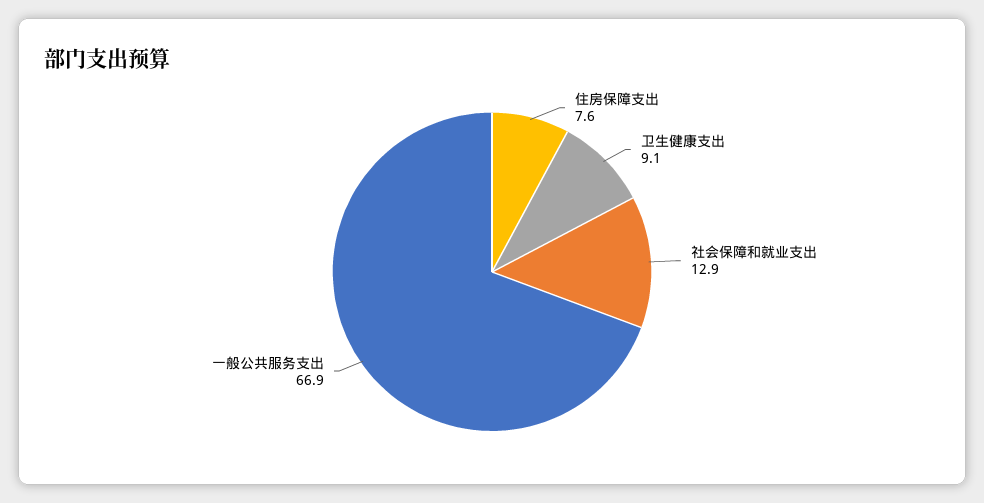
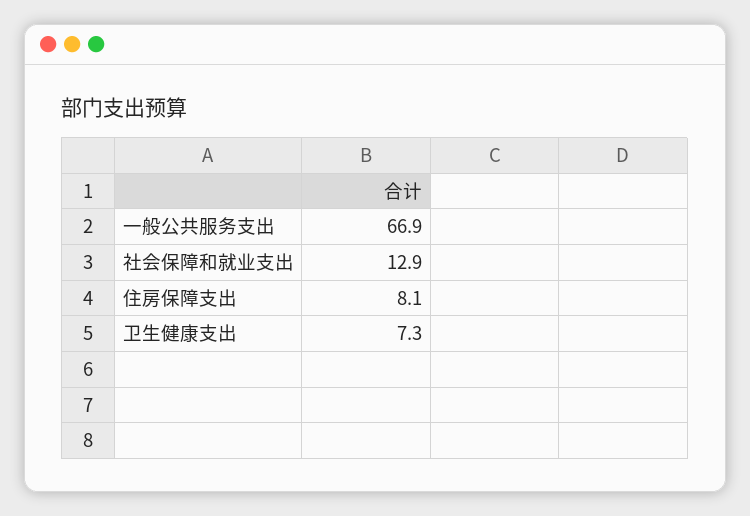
住房保障支出: 7.6 -> 8.1
卫生健康支出: 9.1 -> 7.3

